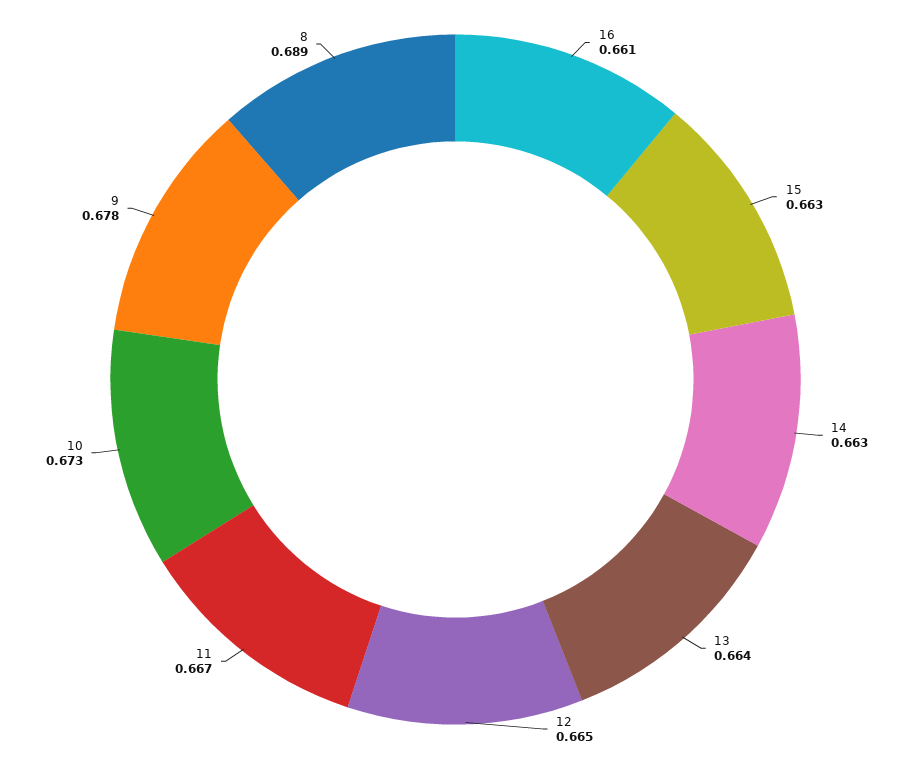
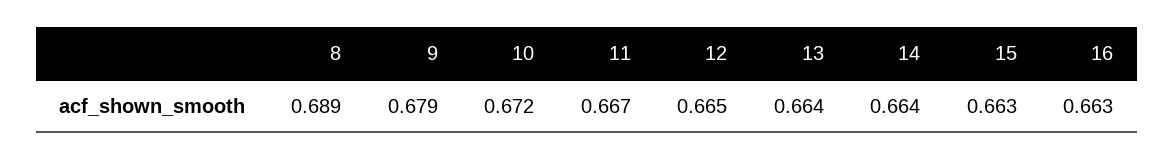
16: 0.661 -> 0.663
14: 0.663 -> 0.664
10: 0.673 -> 0.672
9: 0.678 -> 0.679

